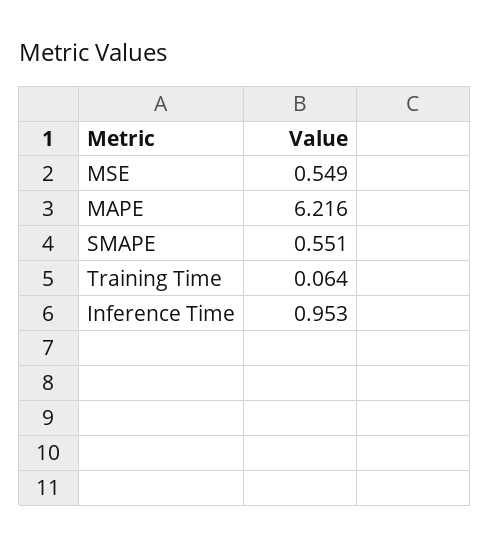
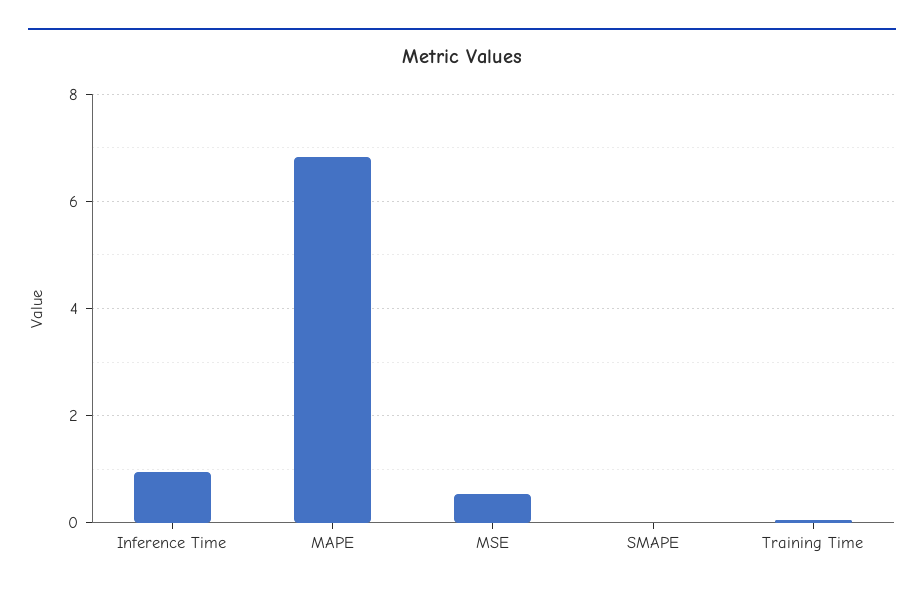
MAPE: 6.216 -> 6.8
SMAPE: 0.551 -> 0

